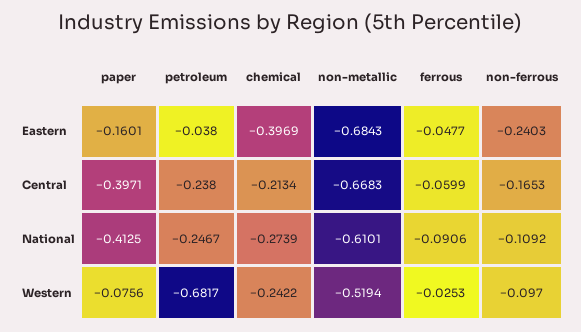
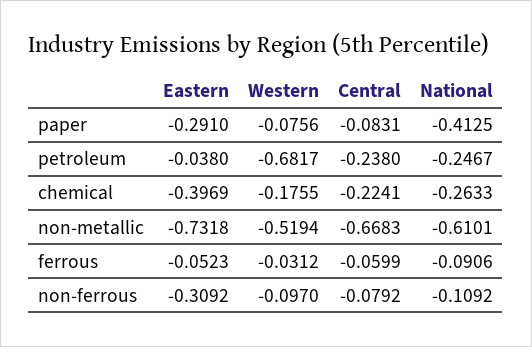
paper, Eastern: -0.1601 -> -0.291
non-metallic, Eastern: -0.6843 -> -0.7318
ferrous, Eastern: -0.0477 -> -0.0523
non-ferrous, Eastern: -0.2403 -> -0.3092
paper, Central: -0.3971 -> -0.0831
chemical, Central: -0.2134 -> -0.2241
non-ferrous, Central: -0.1653 -> -0.0792
chemical, National: -0.2739 -> -0.2633
chemical, Western: -0.2422 -> -0.1755
ferrous, Western: -0.0253 -> -0.0312

